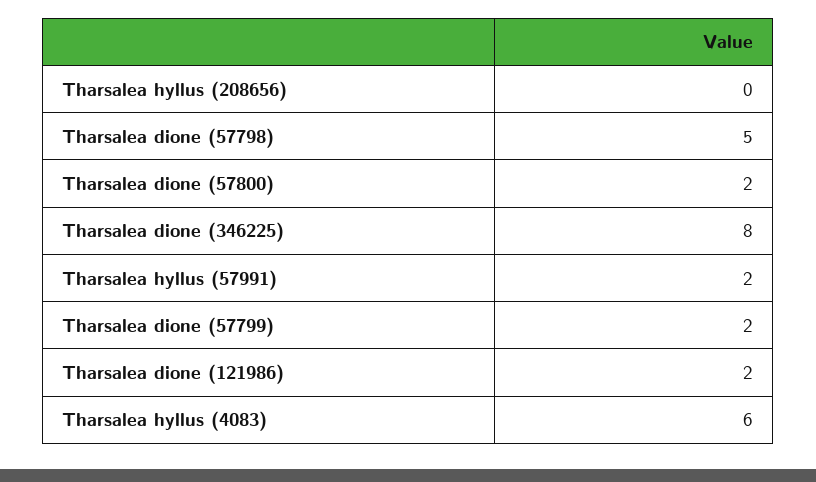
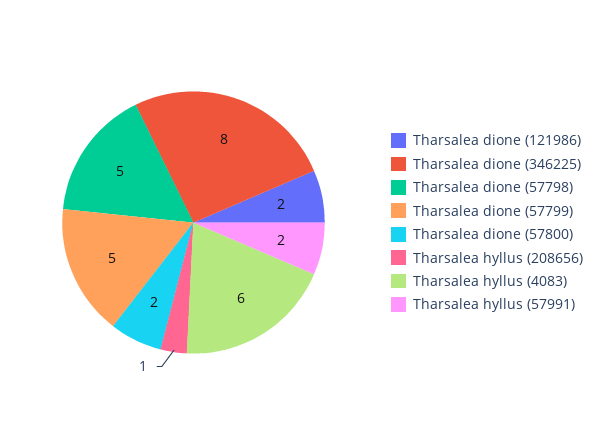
Tharsalea hyllus (208656): 0 -> 1
Tharsalea dione (57799): 2 -> 5

